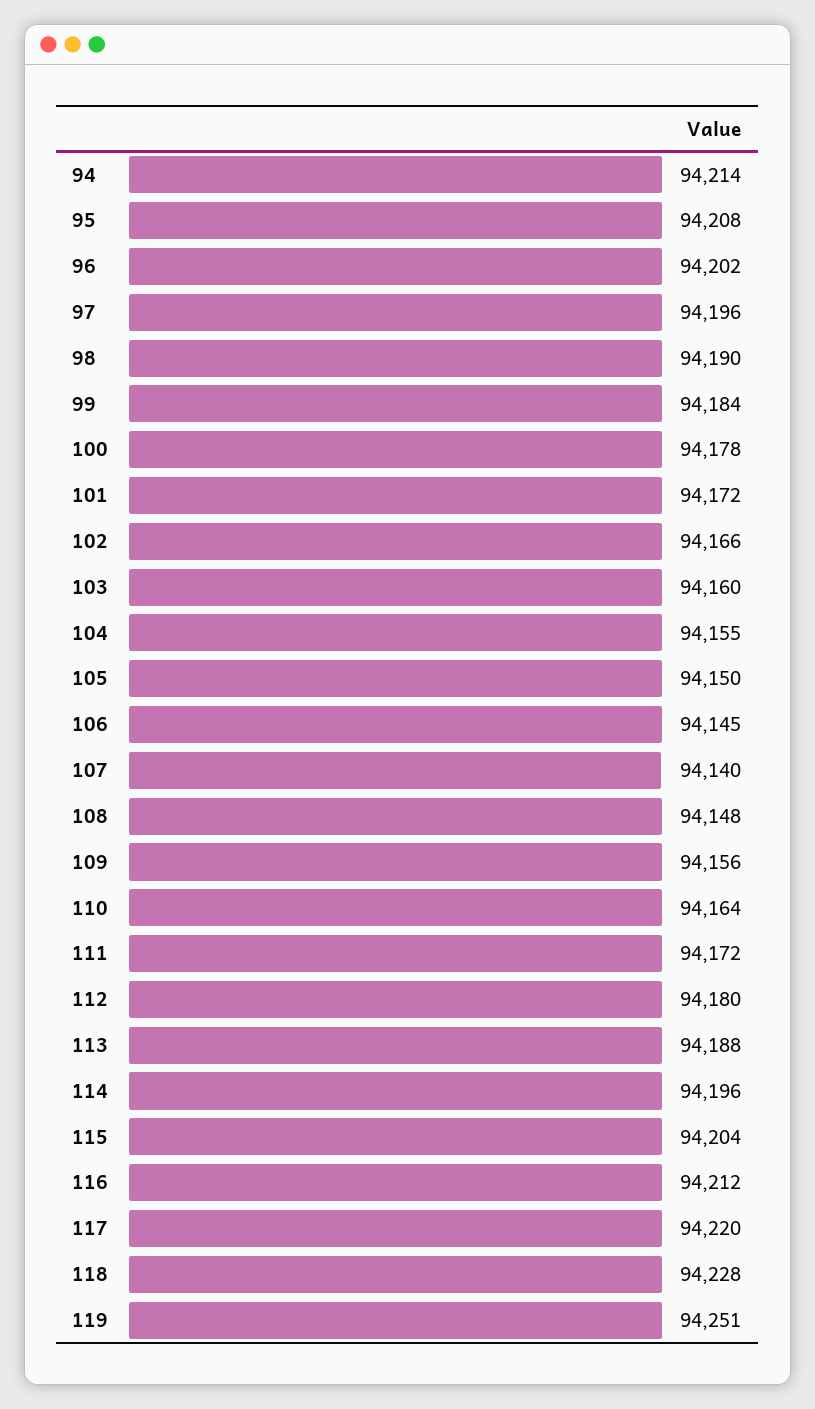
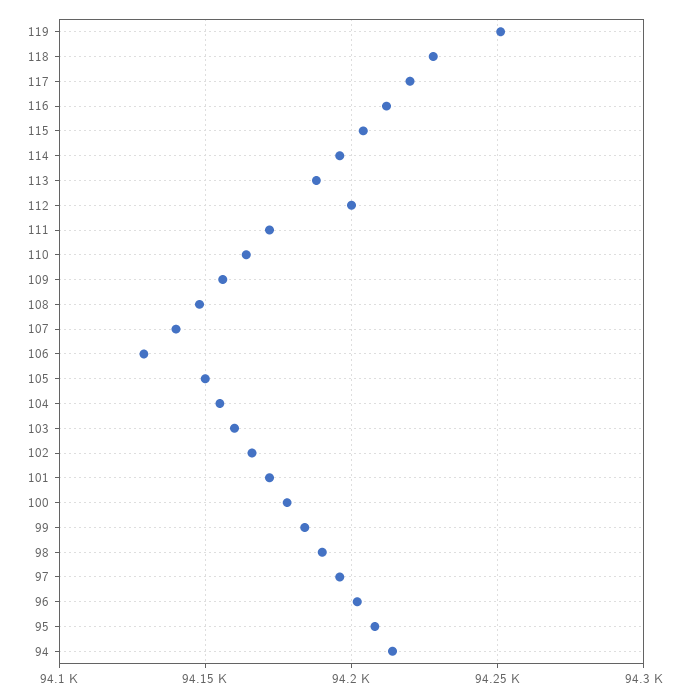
106: 94145 -> 94130
112: 94180 -> 94200

